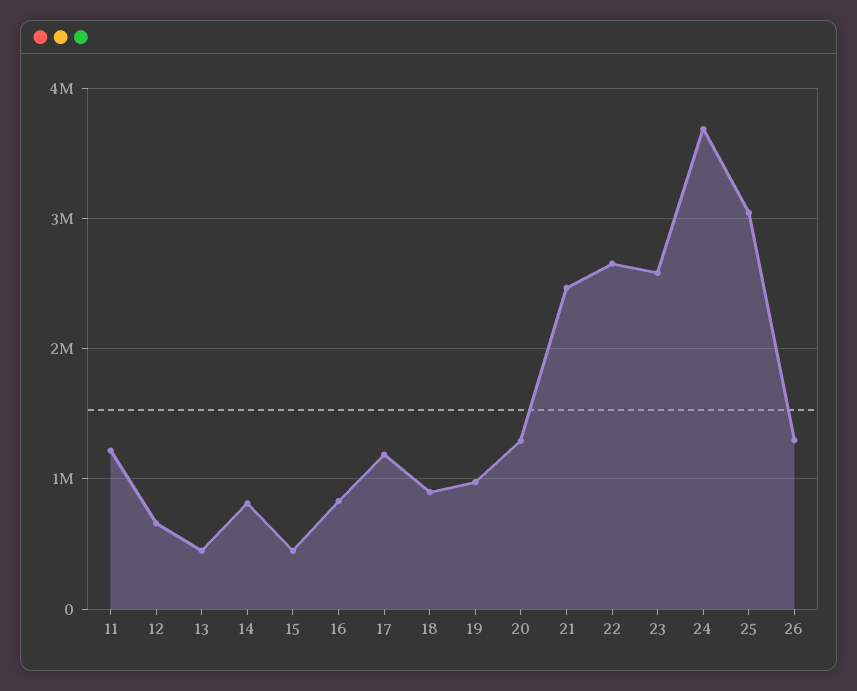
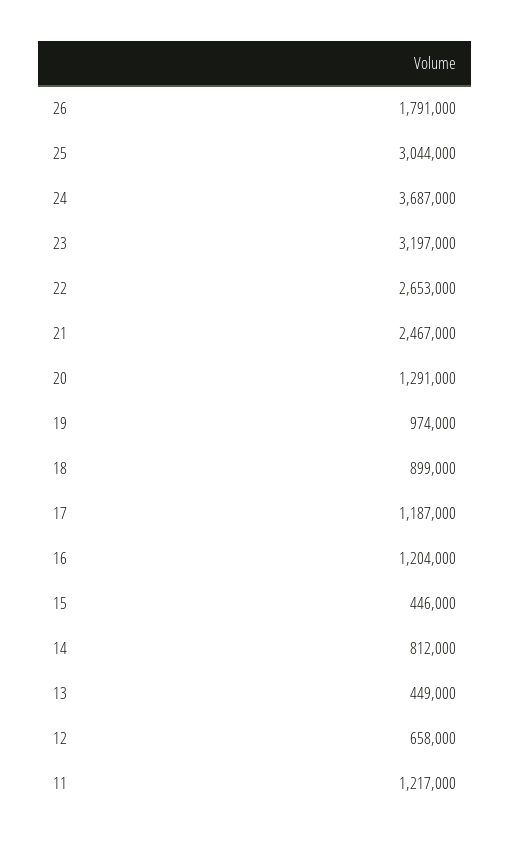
16: 800000 -> 1204000
23: 2600000 -> 3197000
26: 1300000 -> 1791000

